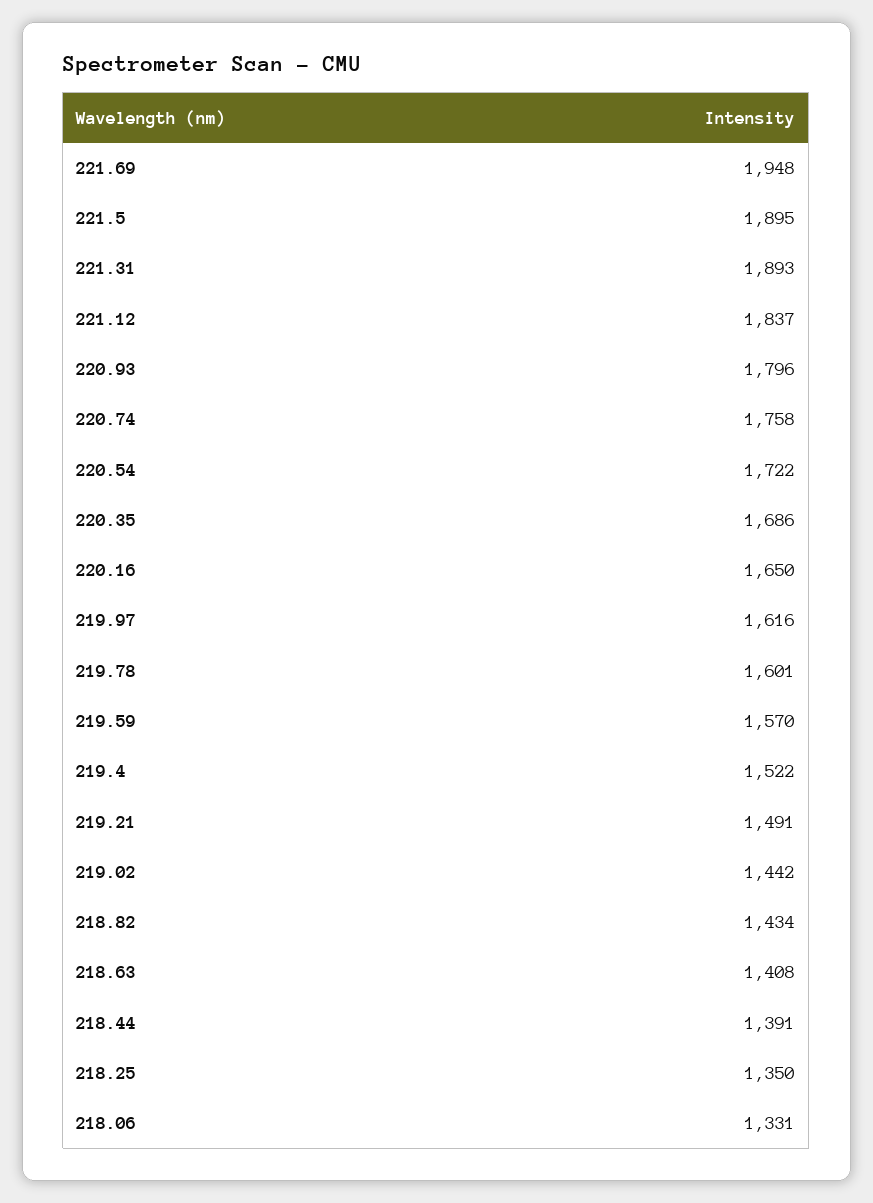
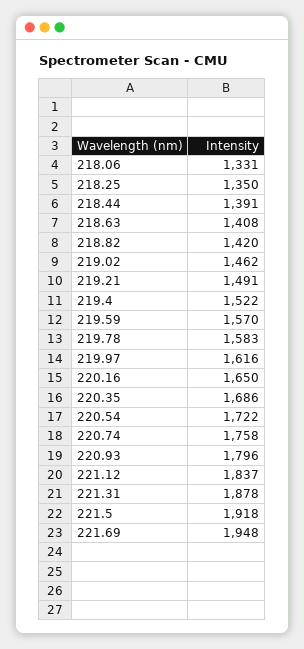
221.5: 1895 -> 1918
221.31: 1893 -> 1878
219.78: 1601 -> 1583
219.02: 1442 -> 1462
218.82: 1434 -> 1420

